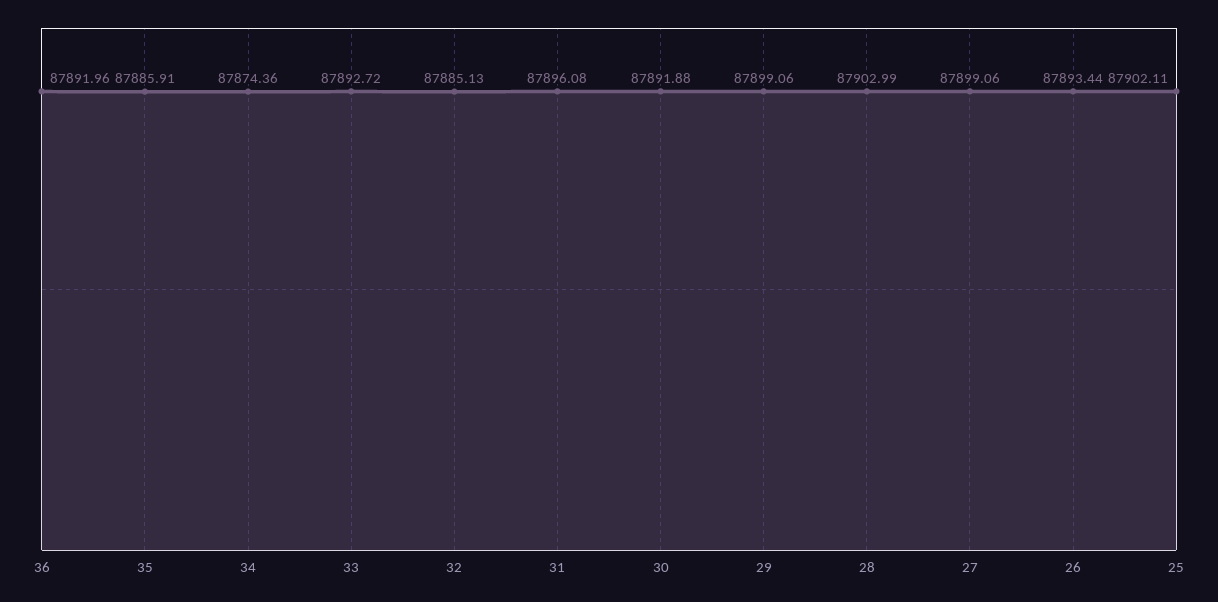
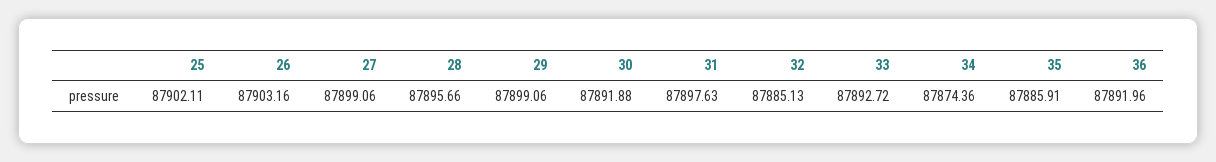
31: 87896.08 -> 87897.63
28: 87902.99 -> 87895.66
26: 87893.44 -> 87903.16

